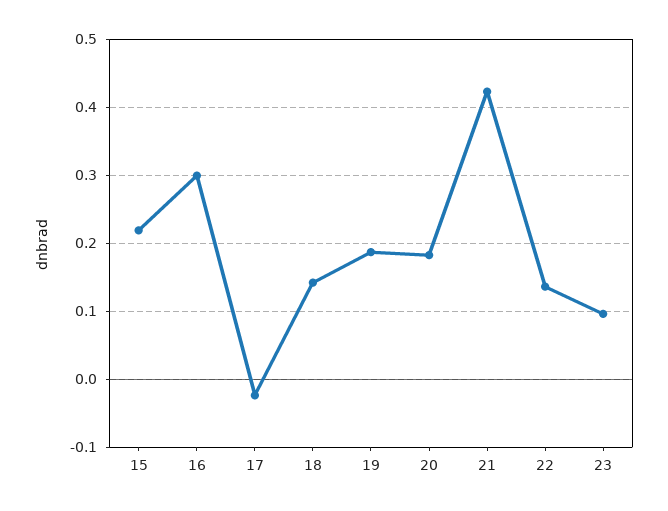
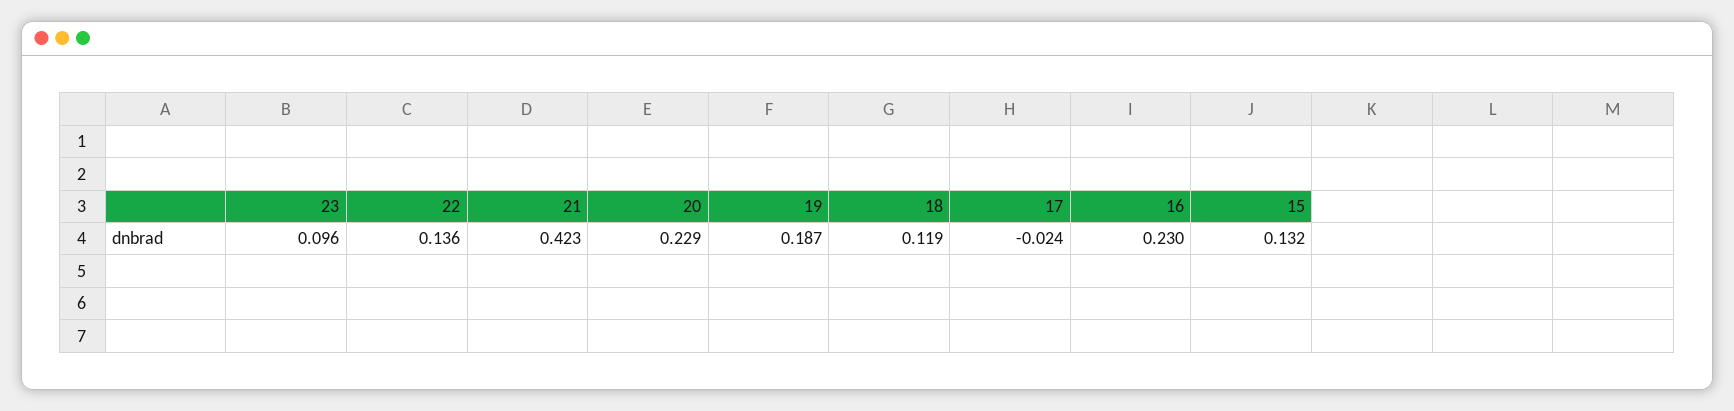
15: 0.22 -> 0.132
16: 0.3 -> 0.23
18: 0.14 -> 0.119
20: 0.18 -> 0.229

